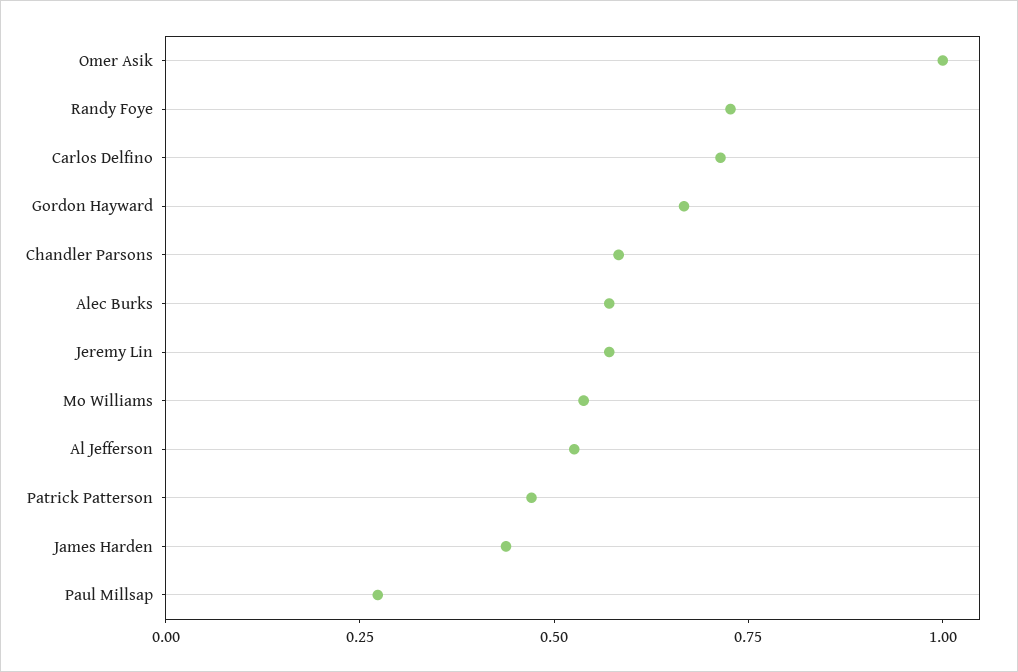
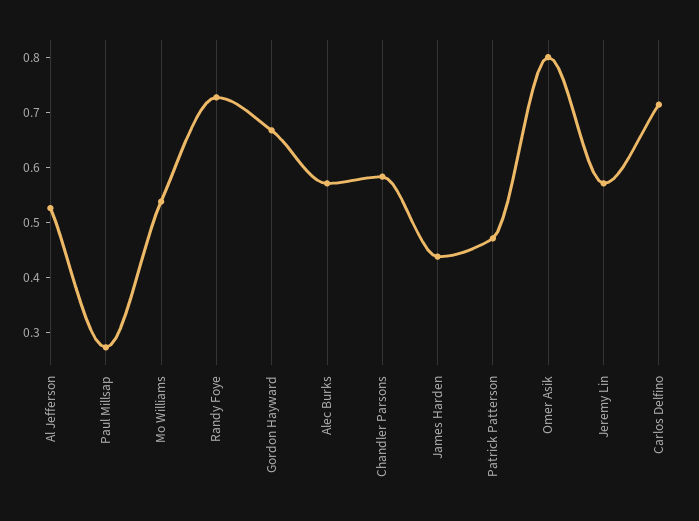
Omer Asik: 1 -> 0.8

